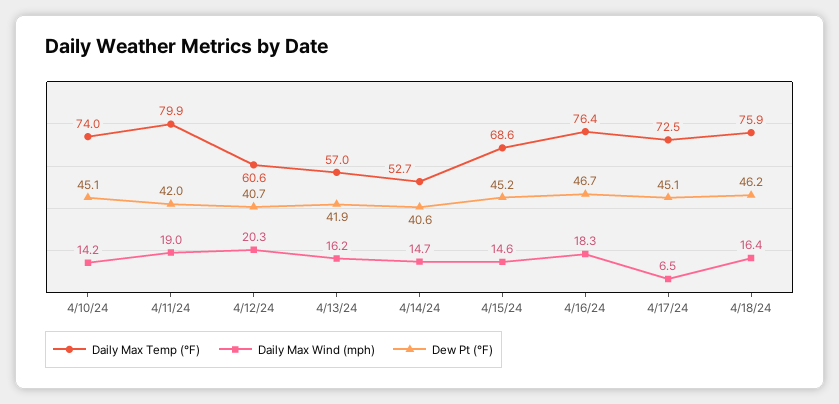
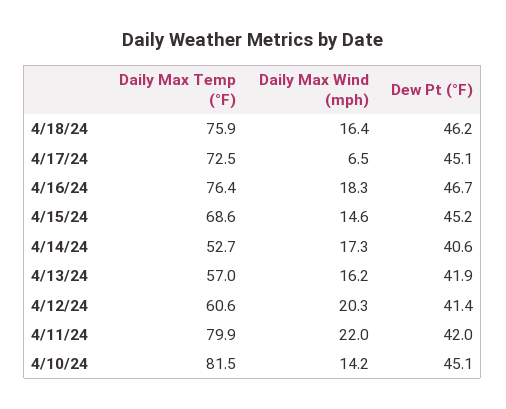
Daily Max Temp (°F), 4/10/24: 74 -> 81.5
Daily Max Wind (mph), 4/11/24: 19 -> 22
Dew Pt (°F), 4/12/24: 40.7 -> 41.4
Daily Max Wind (mph), 4/14/24: 14.7 -> 17.3

